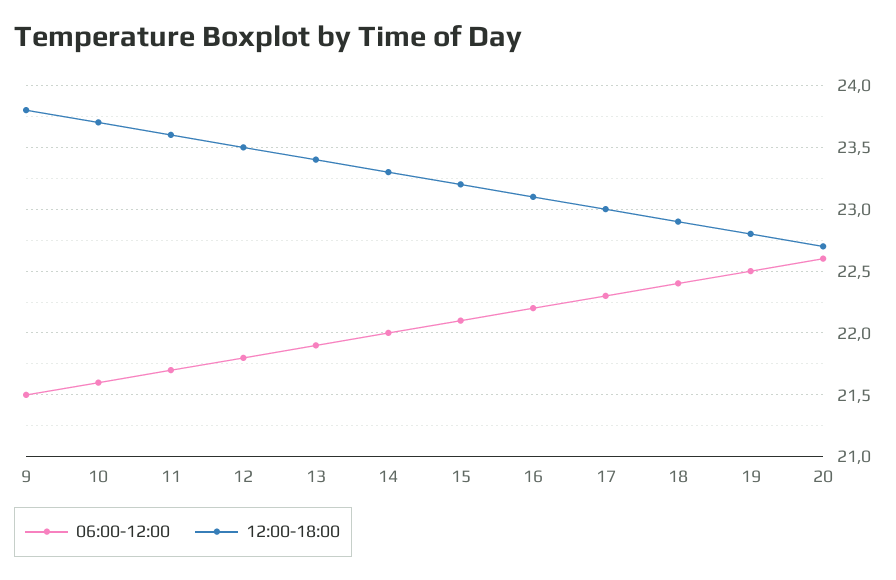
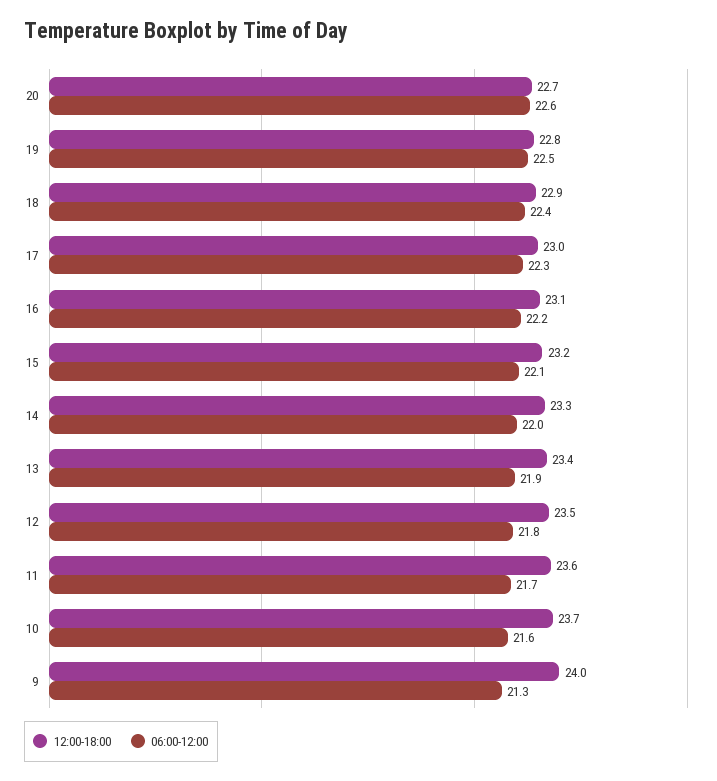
06:00-12:00, 9: 21.5 -> 21.3
12:00-18:00, 9: 23.8 -> 24

